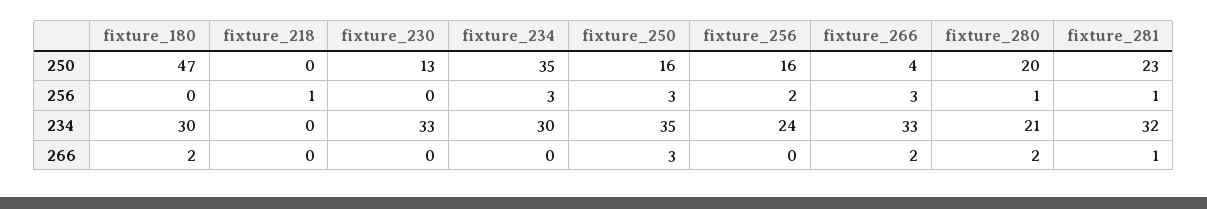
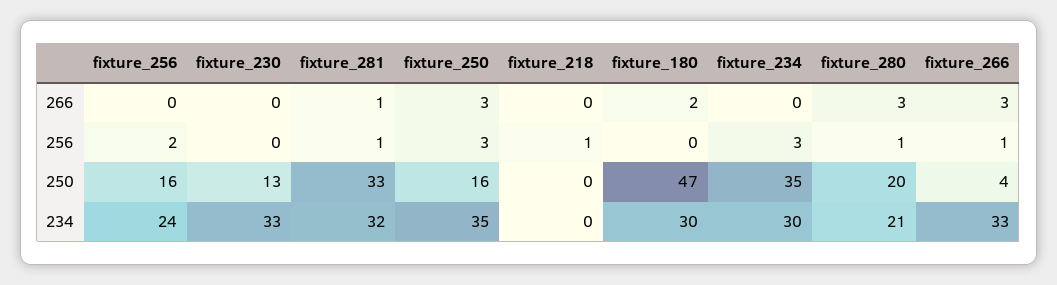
fixture_281, 250: 23 -> 33
fixture_266, 256: 3 -> 1
fixture_266, 266: 2 -> 3
fixture_280, 266: 2 -> 3

